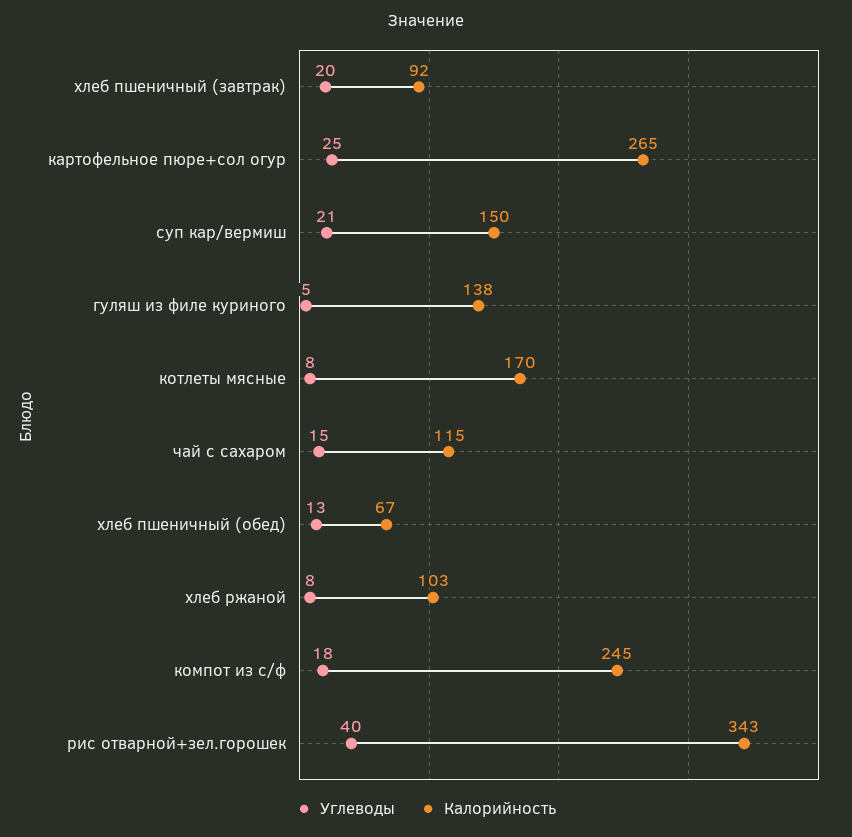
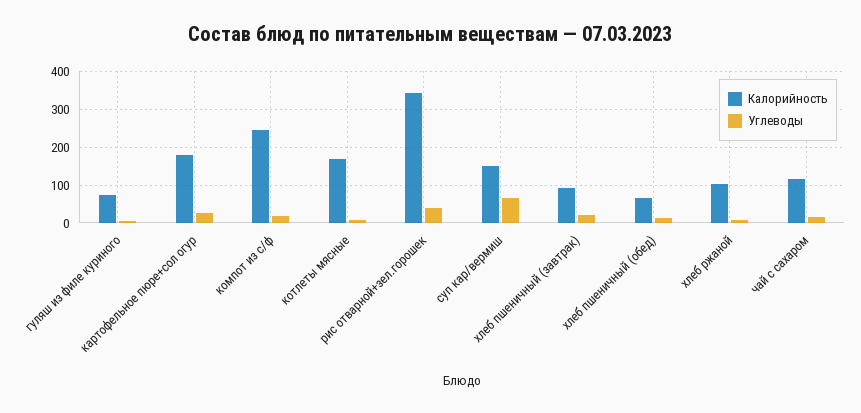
Калорийность, картофельное пюре+сол огур: 265 -> 180
Углеводы, суп кар/вермиш: 21 -> 60
Калорийность, гуляш из филе куриного: 138 -> 80

